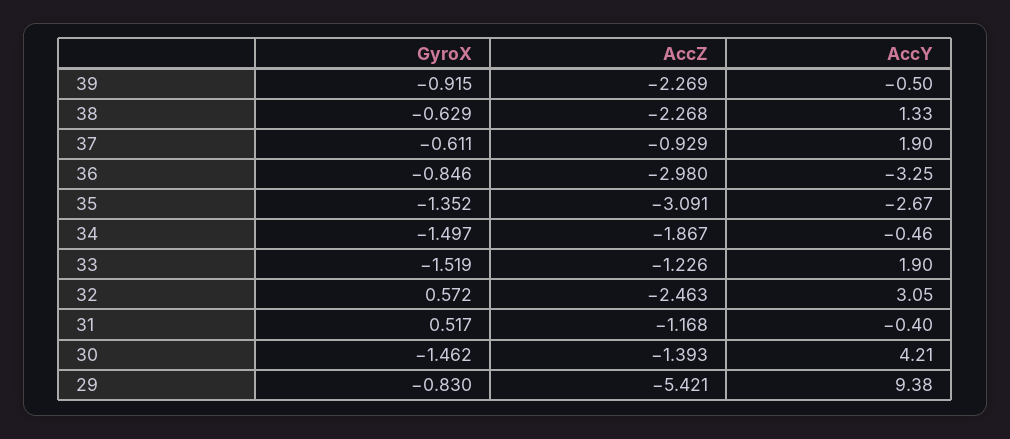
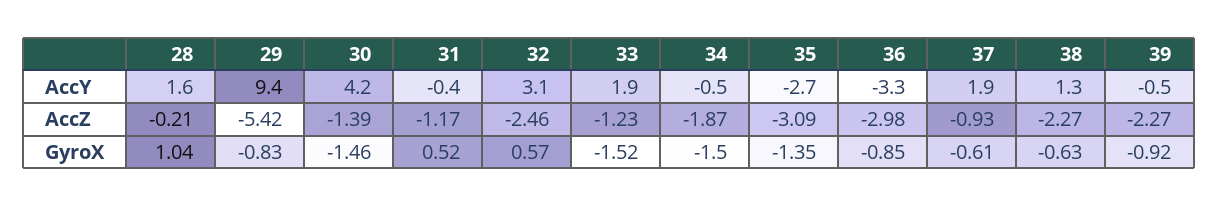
AccY, 28: none -> 1.6
AccZ, 28: none -> -0.21
GyroX, 28: none -> 1.04

